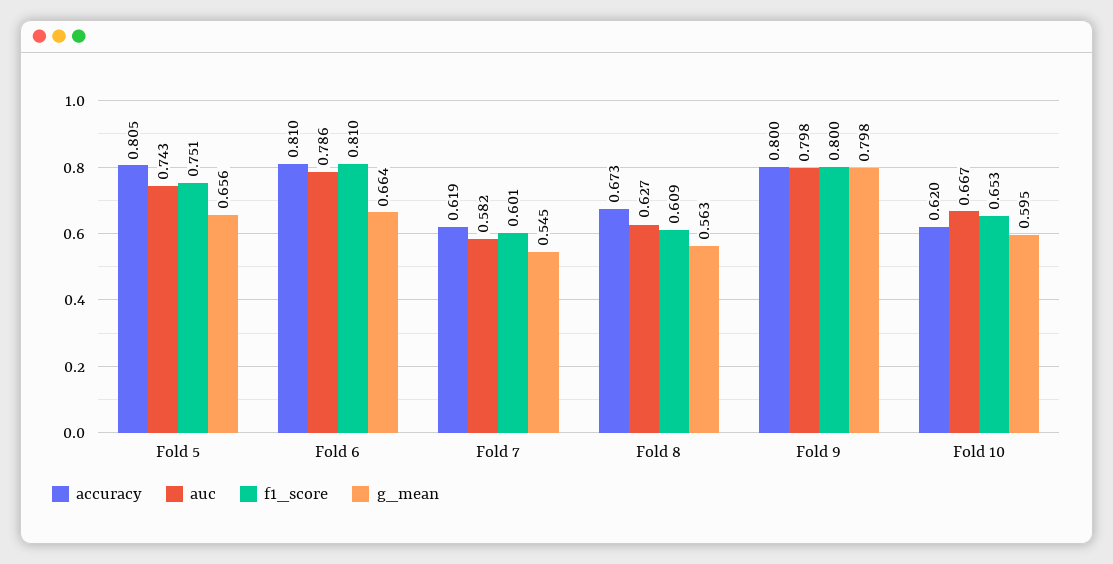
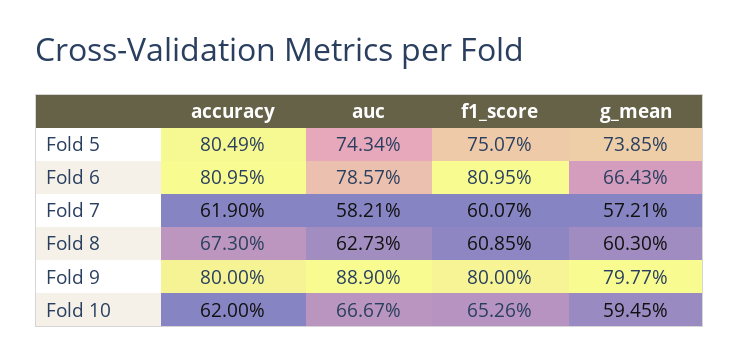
g_mean, Fold 5: 0.656 -> 0.7385
g_mean, Fold 7: 0.545 -> 0.5721
g_mean, Fold 8: 0.563 -> 0.603
auc, Fold 9: 0.798 -> 0.889

